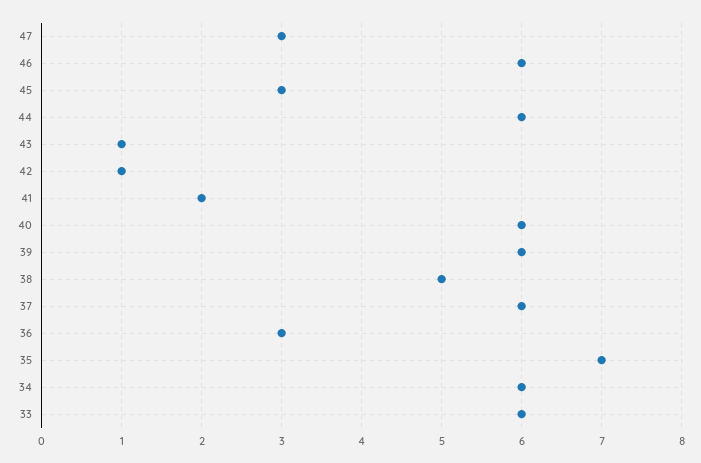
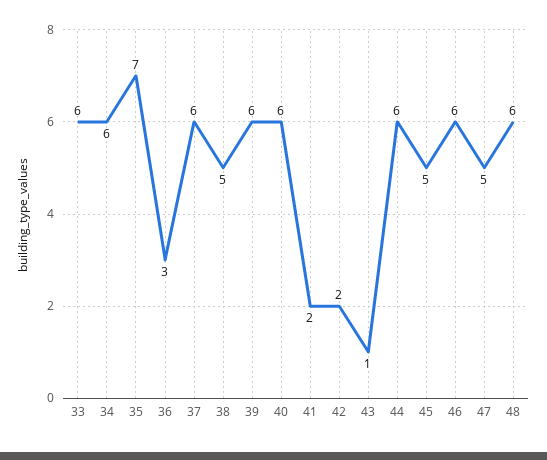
47: 3 -> 5
45: 3 -> 5
42: 1 -> 2
48: none -> 6

